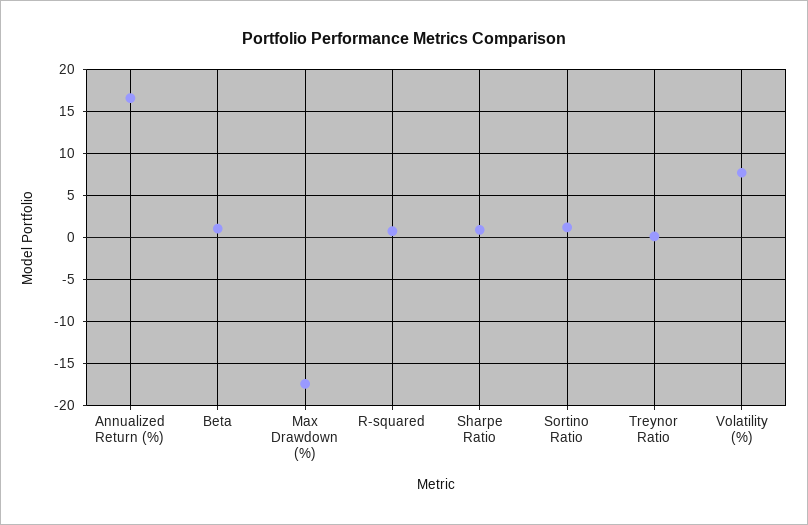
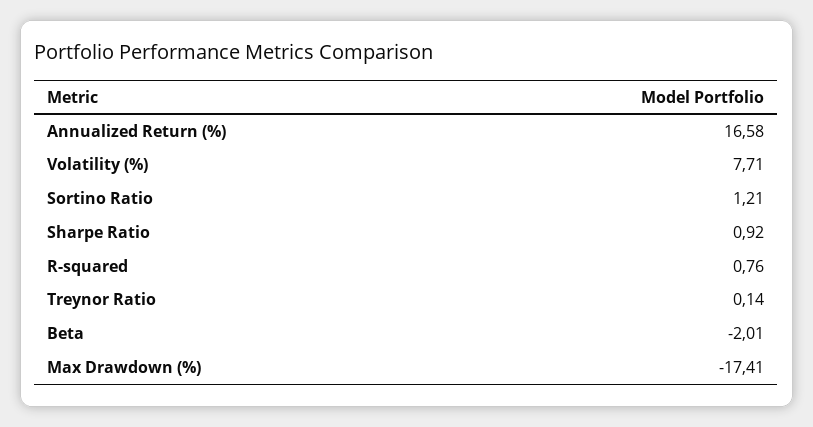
Beta: 1 -> -2.01

